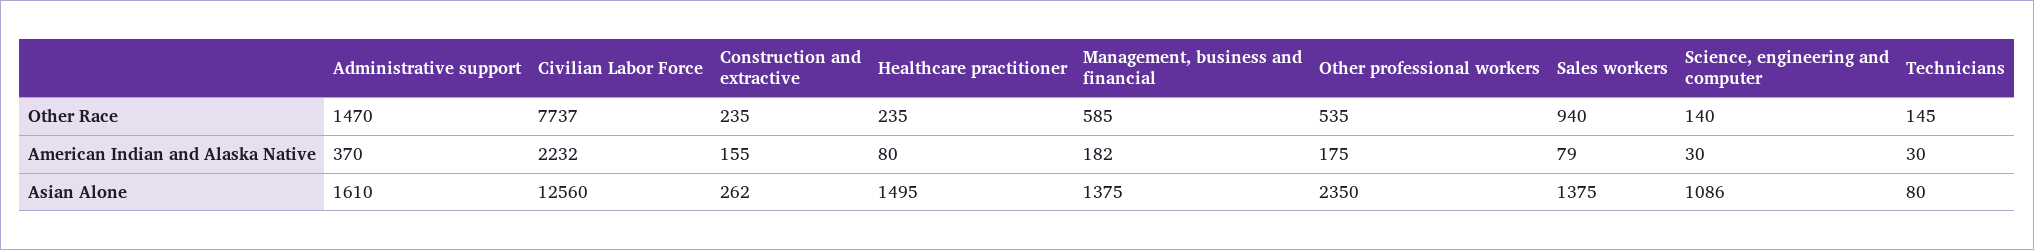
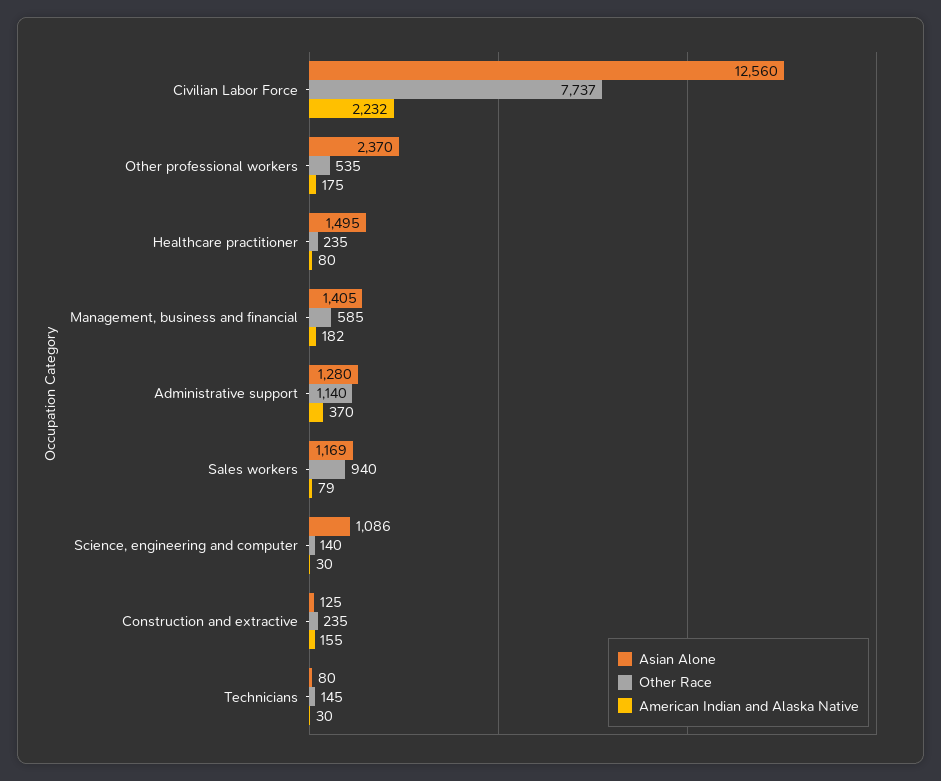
Other Race, Administrative support: 1470 -> 1140
Asian Alone, Administrative support: 1610 -> 1280
Asian Alone, Construction and extractive: 262 -> 125
Asian Alone, Management, business and financial: 1375 -> 1405
Asian Alone, Other professional workers: 2350 -> 2370
Asian Alone, Sales workers: 1375 -> 1169

